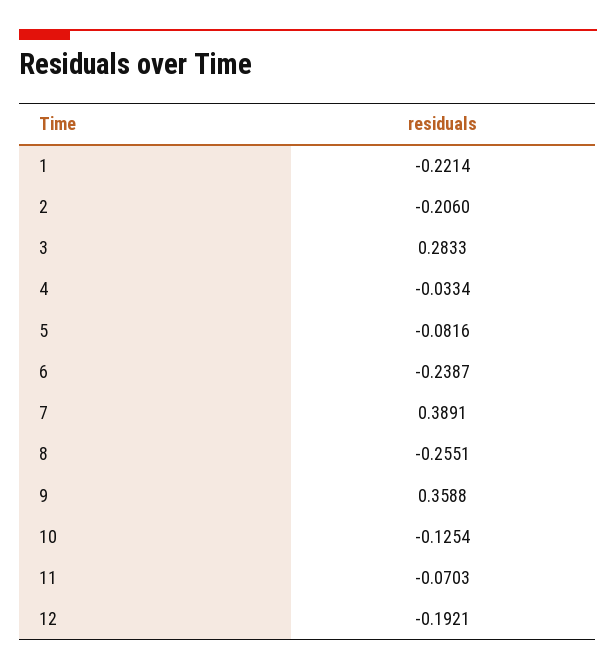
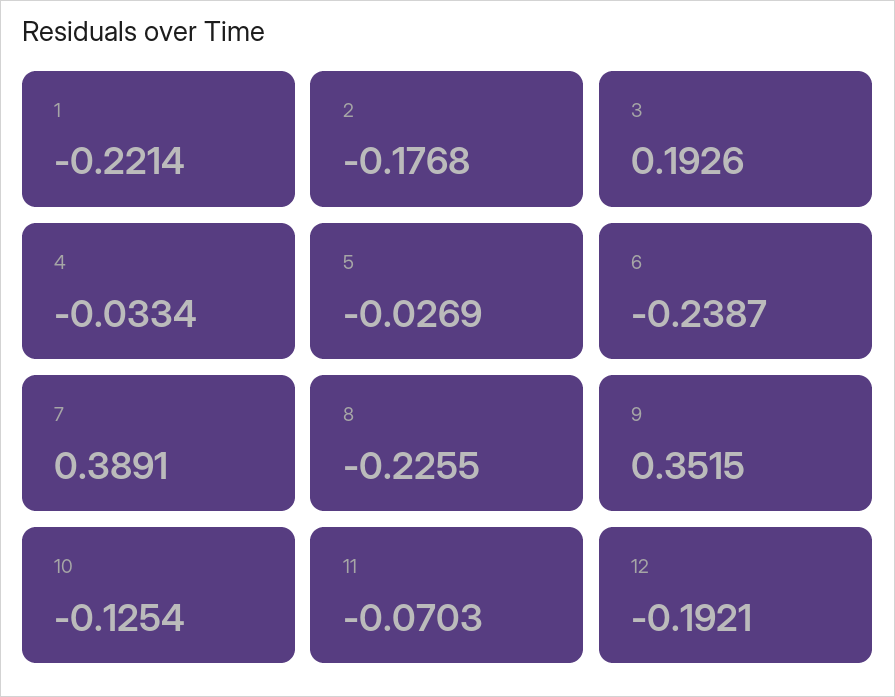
2: -0.206 -> -0.1768
3: 0.2833 -> 0.1926
5: -0.0816 -> -0.0269
8: -0.2551 -> -0.2255
9: 0.3588 -> 0.3515

